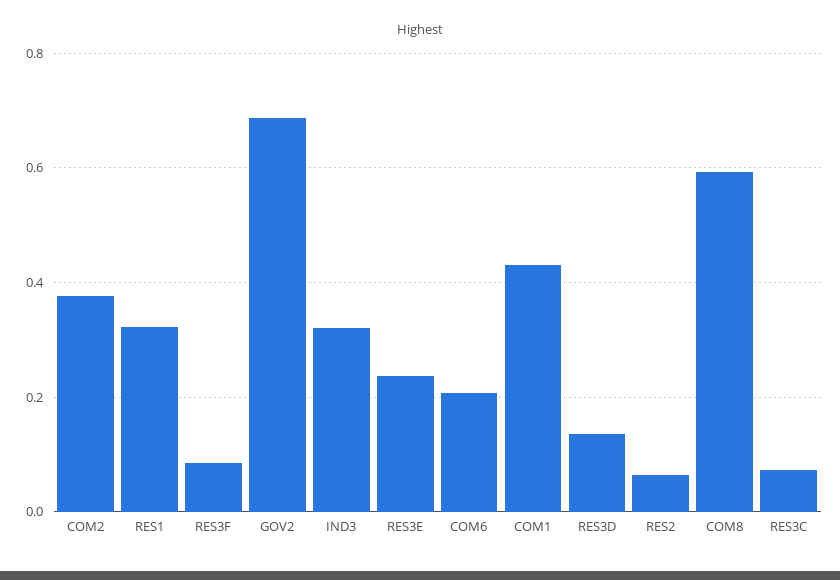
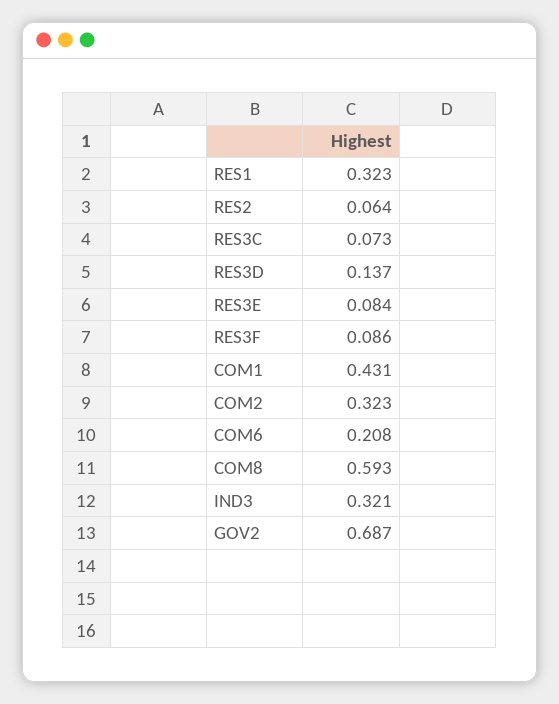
COM2: 0.38 -> 0.323
RES3E: 0.24 -> 0.084

